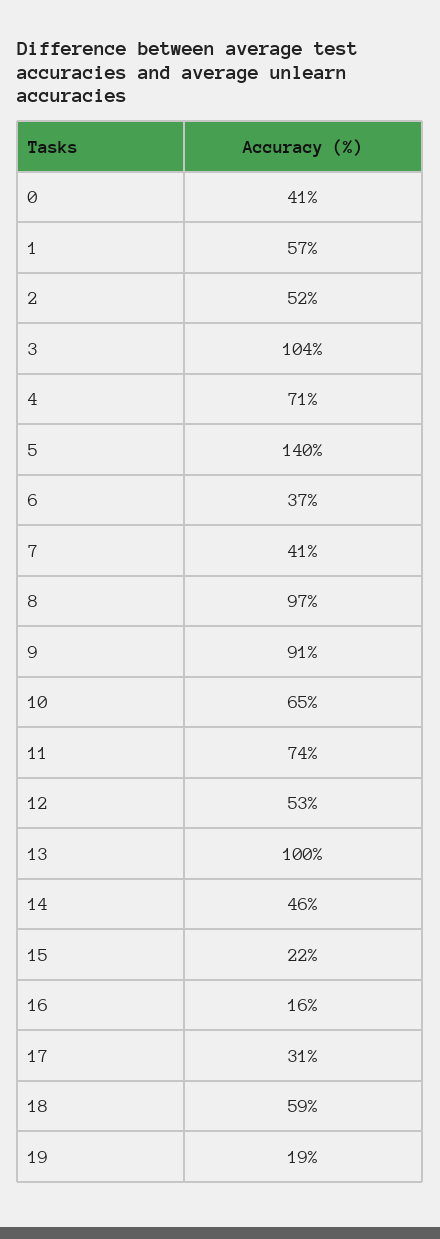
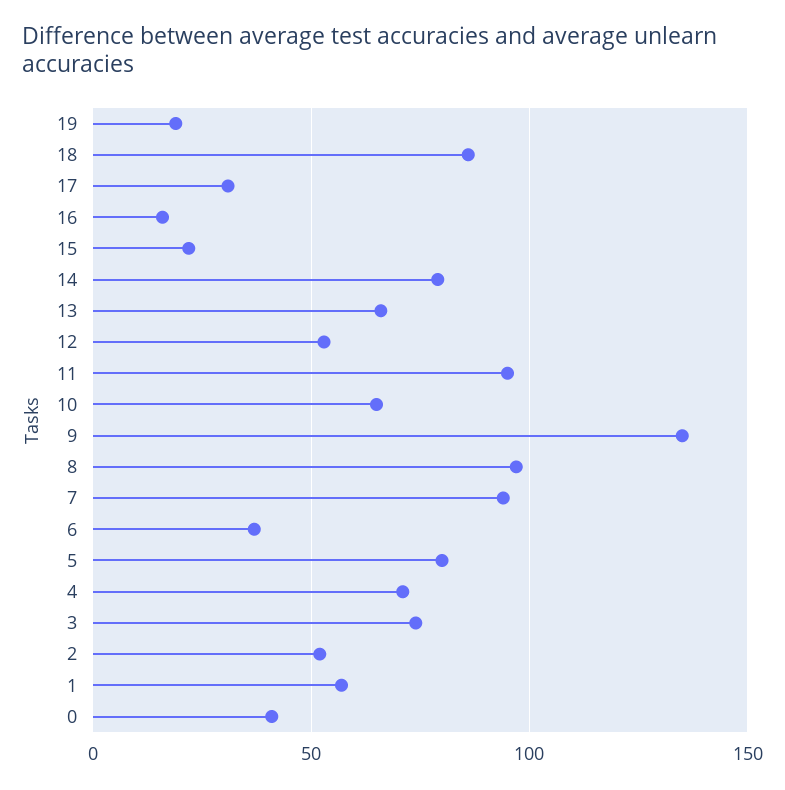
3: 104 -> 75
5: 140 -> 80
7: 41 -> 95
9: 91 -> 135
11: 74 -> 95
13: 100 -> 65
14: 46 -> 80
18: 59 -> 85

